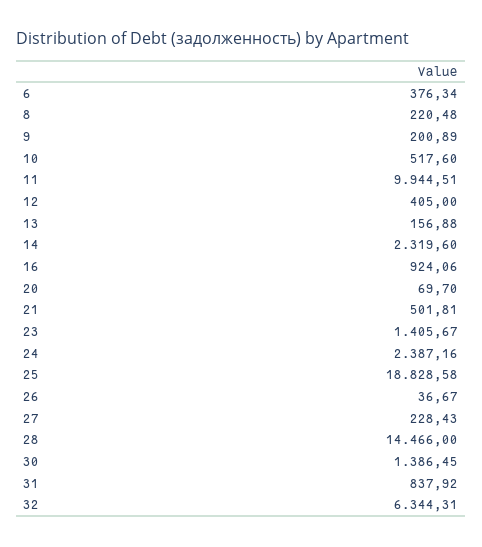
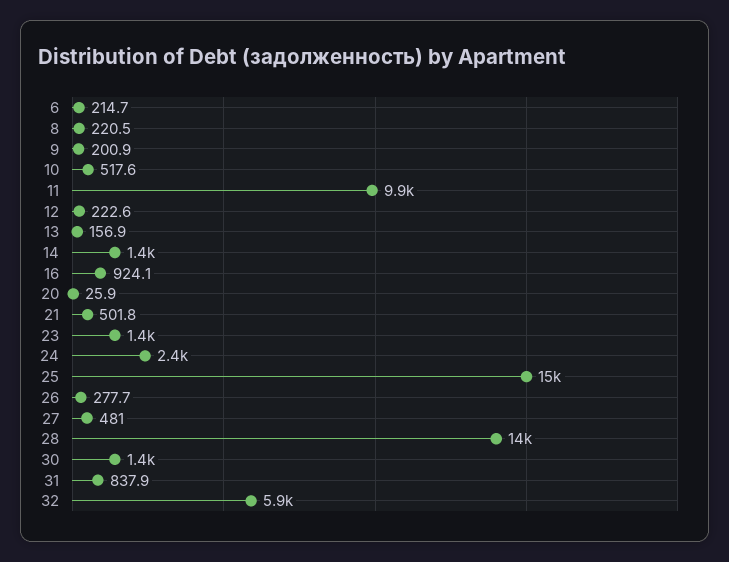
6: 376.34 -> 214.7
12: 405 -> 222.6
14: 2319.6 -> 1400
20: 69.7 -> 25.9
25: 18828.58 -> 15000
26: 36.67 -> 277.7
27: 228.43 -> 481
32: 6344.31 -> 5900

